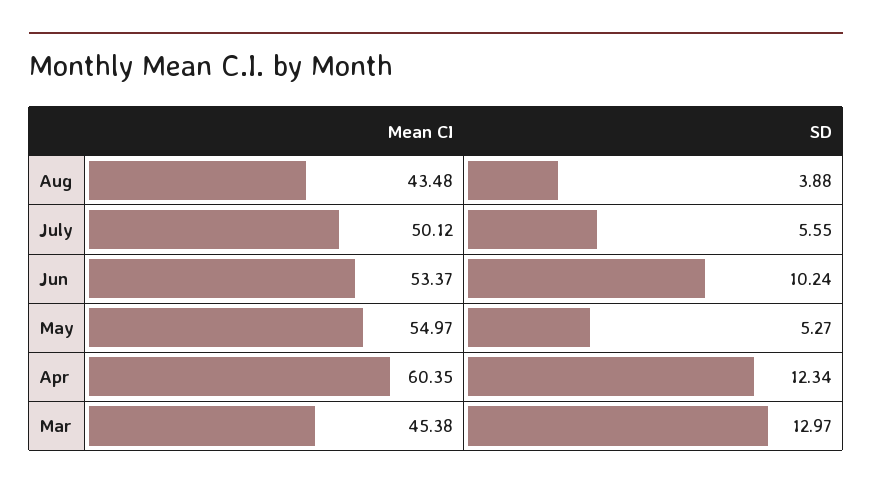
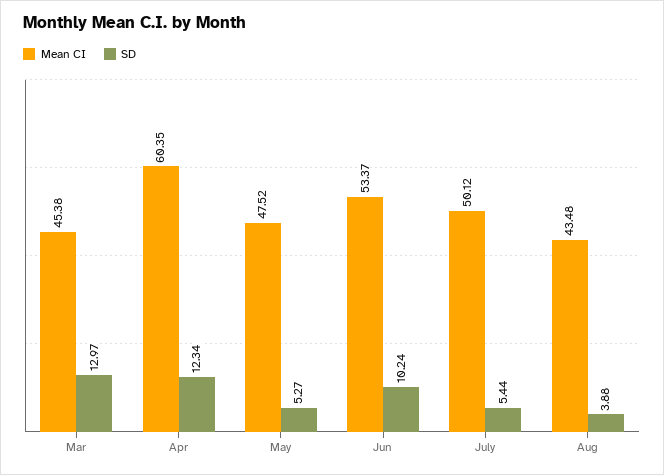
SD, July: 5.55 -> 5.44
Mean CI, May: 54.97 -> 47.52

